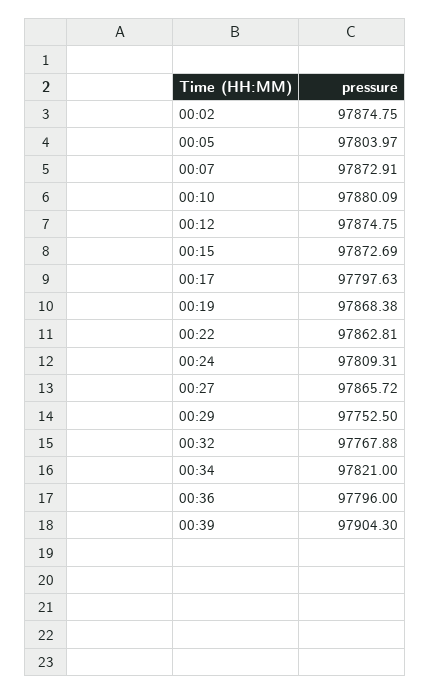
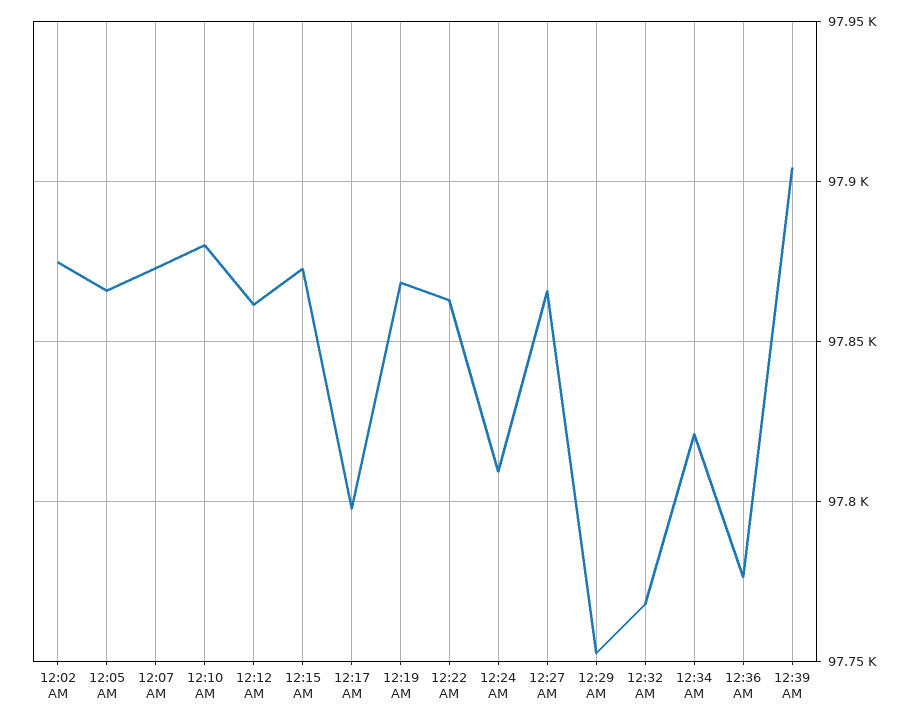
00:05: 97803.97 -> 97865
00:12: 97874.75 -> 97860
00:36: 97796 -> 97775

